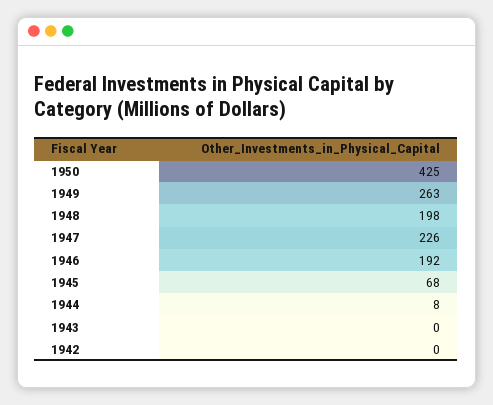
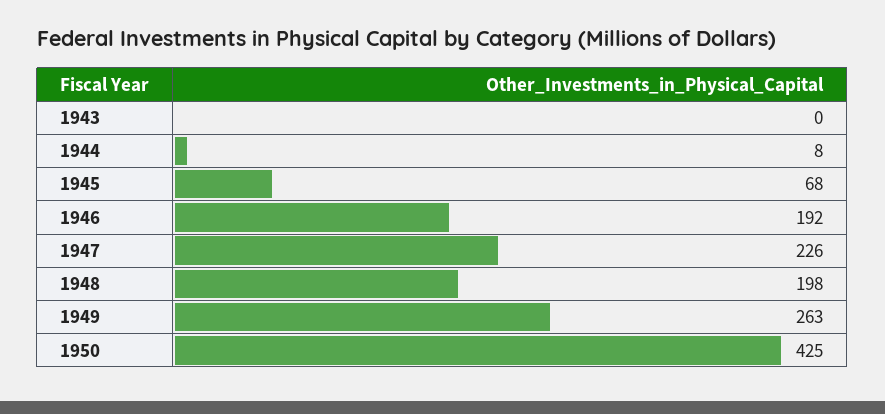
1942: 0 -> none

